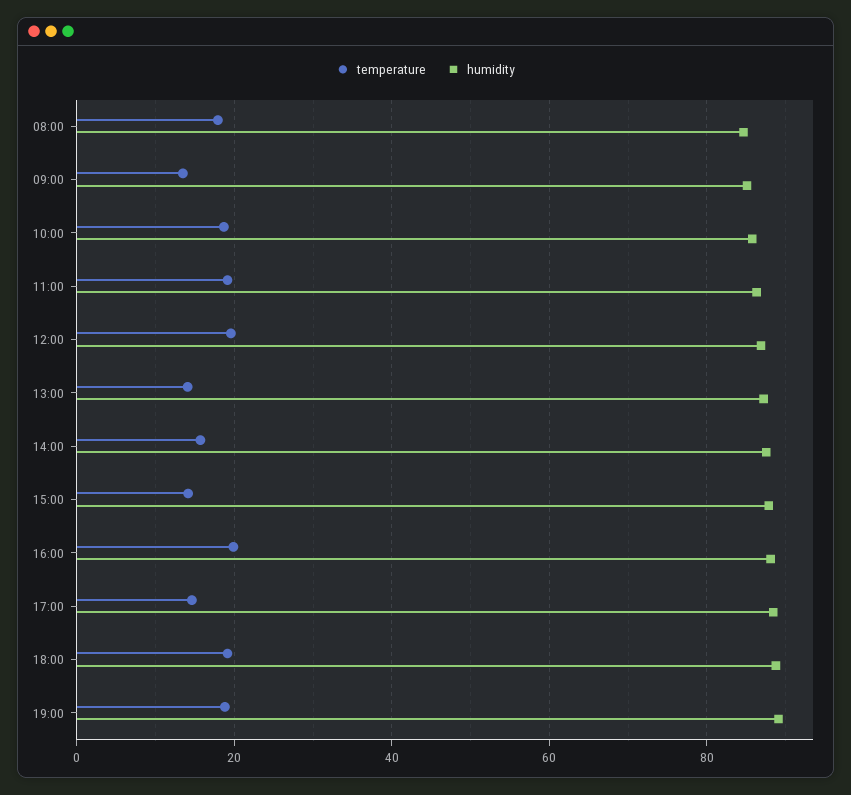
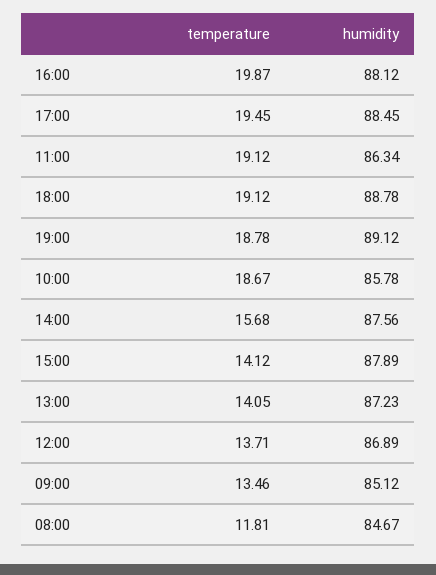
temperature, 08:00: 18 -> 11.81
temperature, 12:00: 20 -> 13.71
temperature, 17:00: 14 -> 19.45

